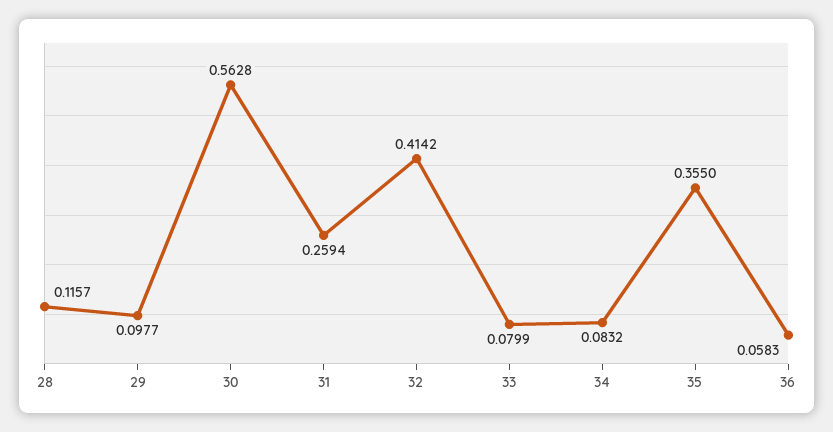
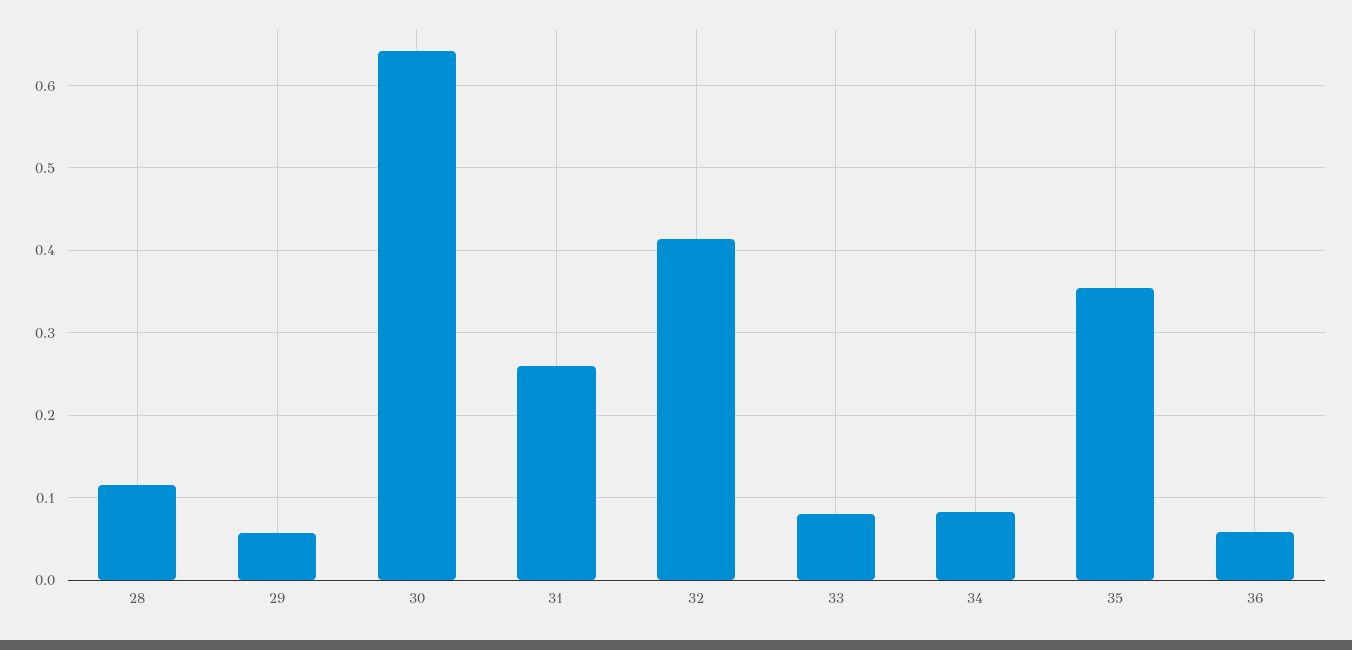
29: 0.0977 -> 0.06
30: 0.5628 -> 0.64

